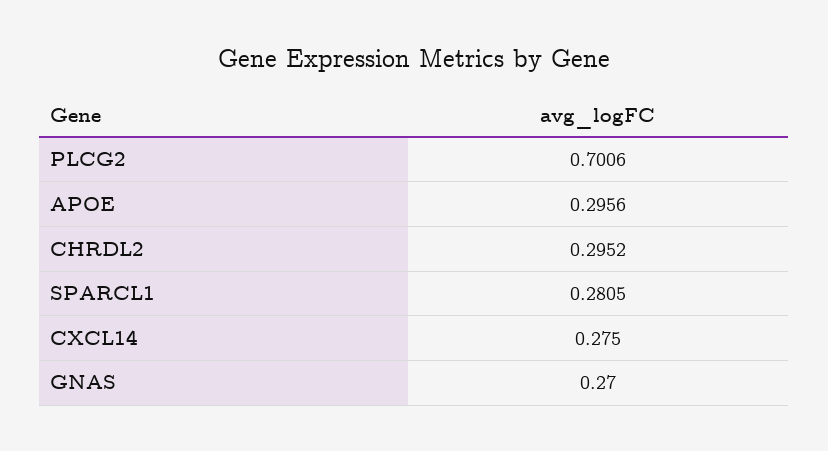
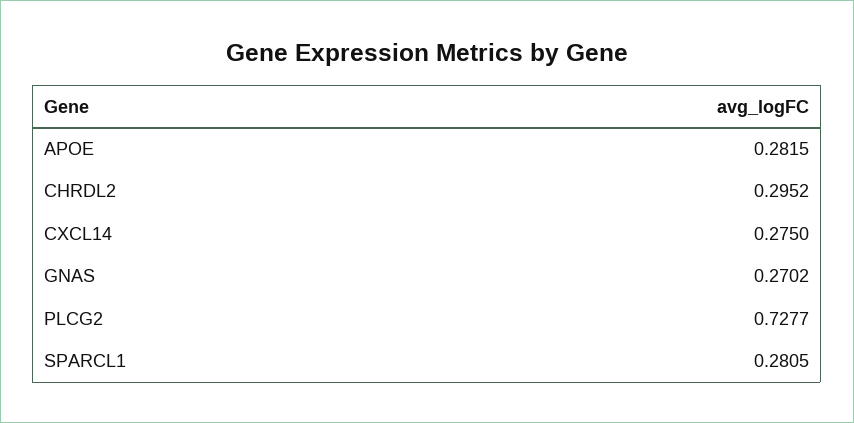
PLCG2: 0.7006 -> 0.7277
APOE: 0.2956 -> 0.2815
GNAS: 0.27 -> 0.2702

